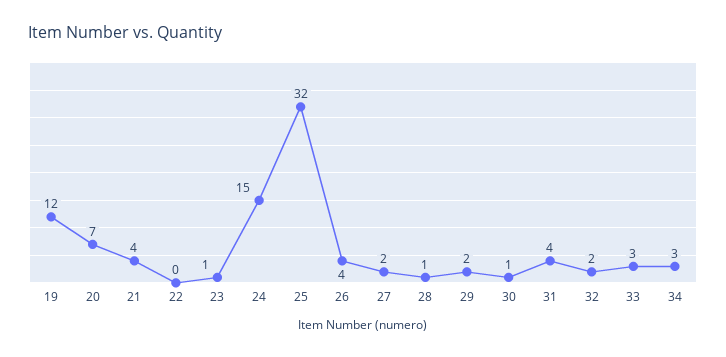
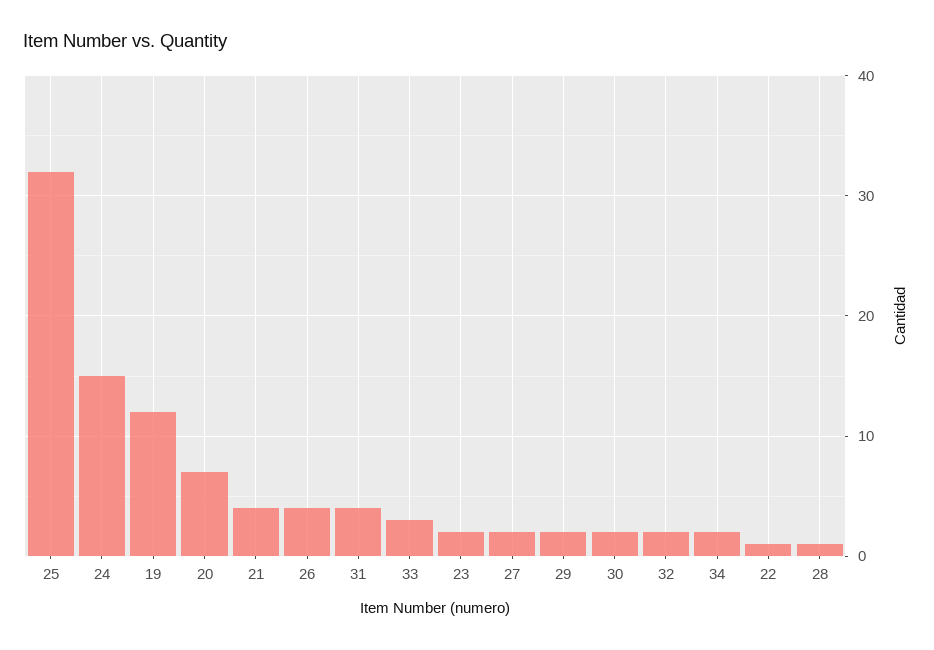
22: 0 -> 1
23: 1 -> 2
30: 1 -> 2
34: 3 -> 2

